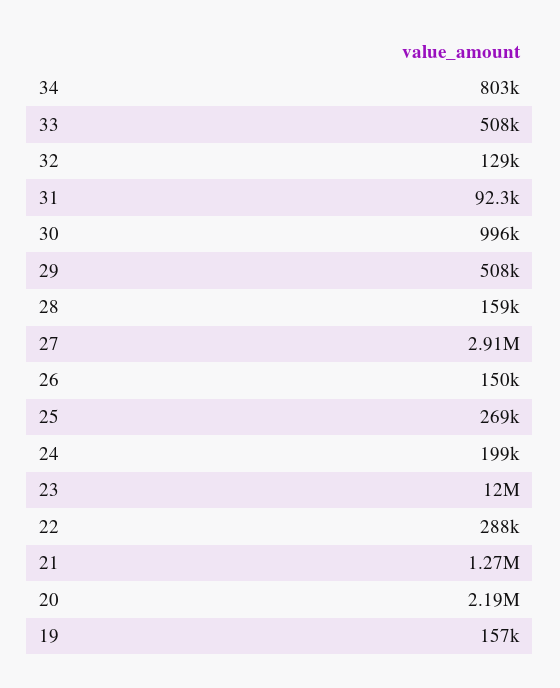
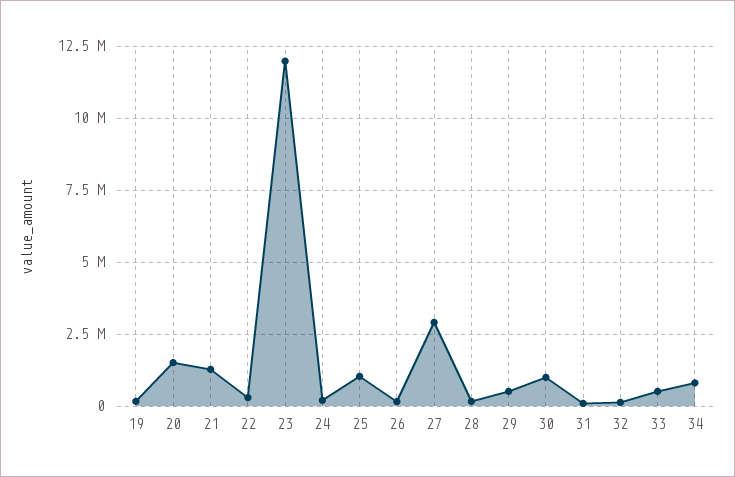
25: 269000 -> 1000000
20: 2190000 -> 1500000

